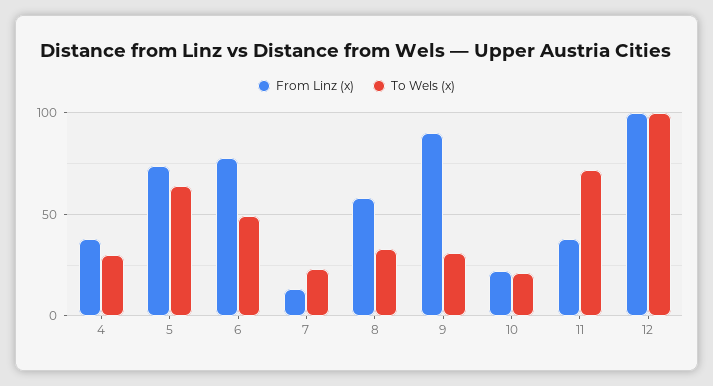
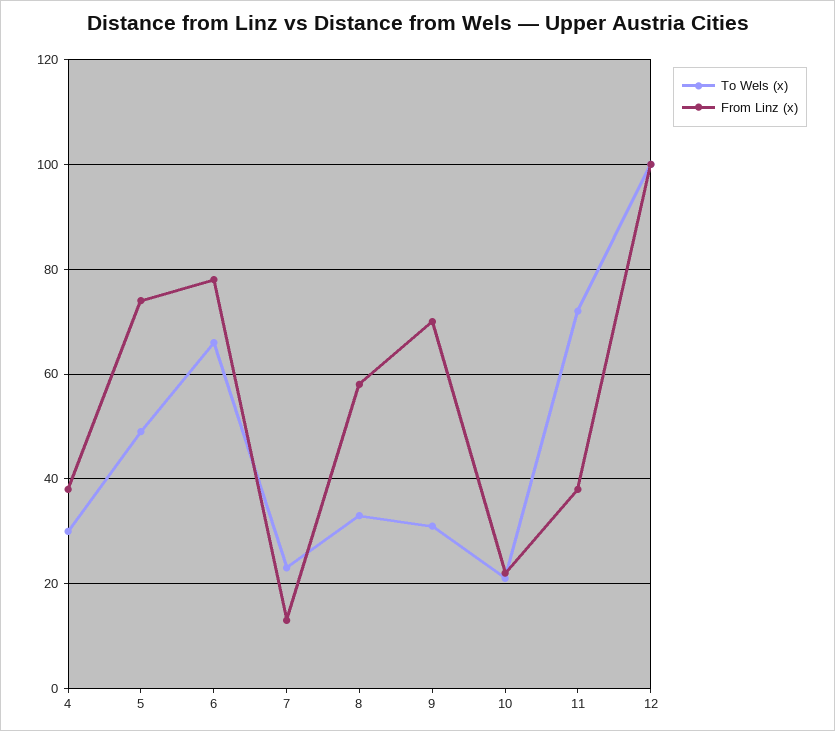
To Wels (x), 5: 65 -> 50
To Wels (x), 6: 50 -> 65
From Linz (x), 9: 90 -> 70

